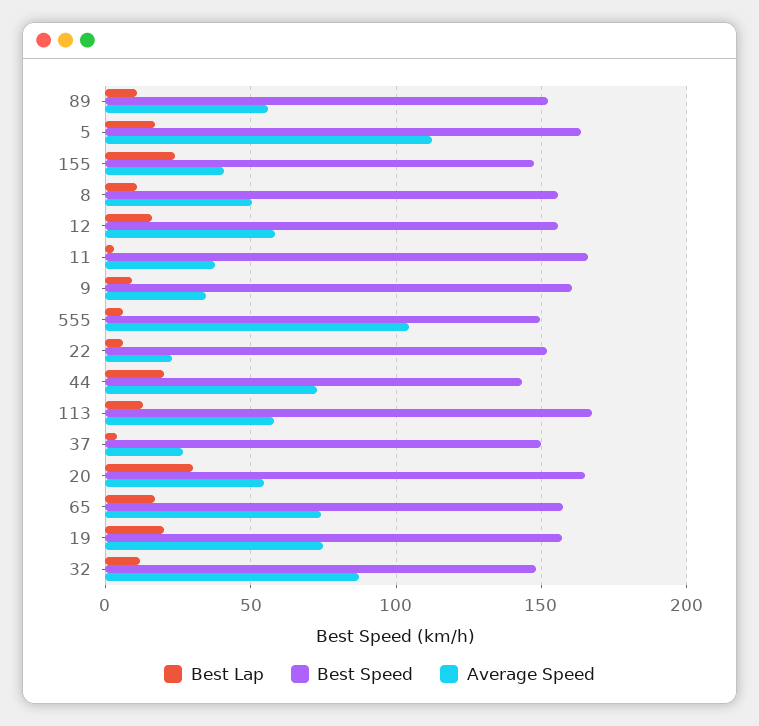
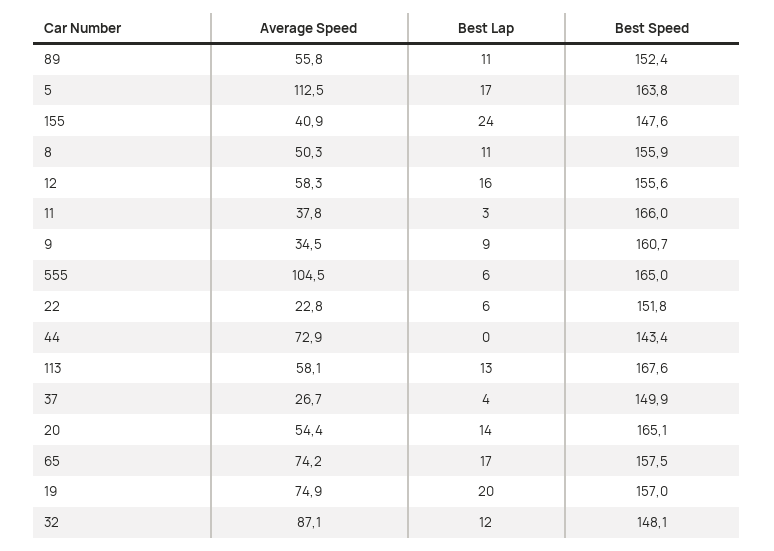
Best Speed, 555: 150 -> 165
Best Lap, 44: 20 -> 0
Best Lap, 20: 30 -> 14

